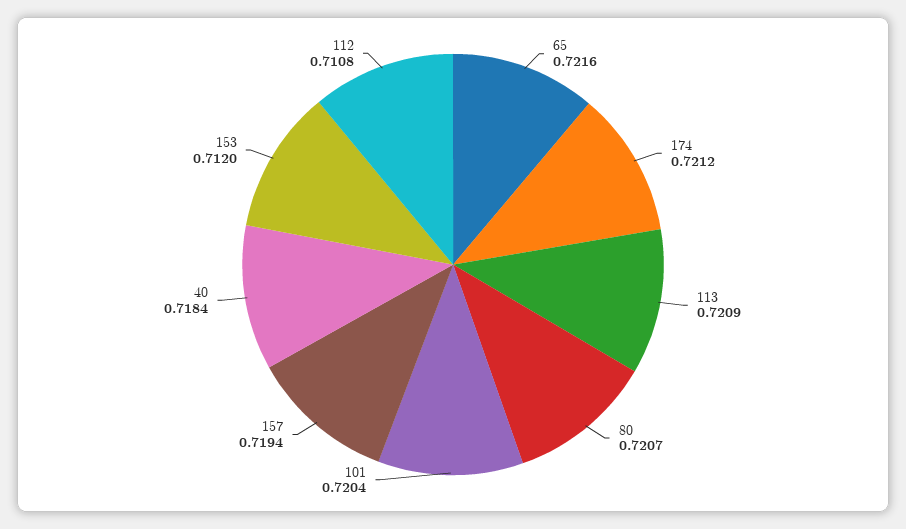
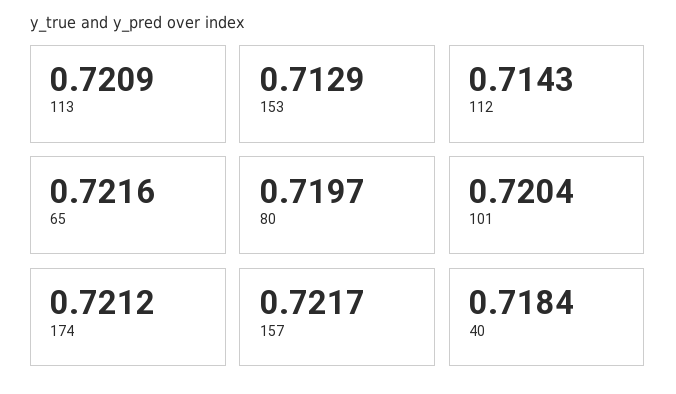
80: 0.7207 -> 0.7197
157: 0.7194 -> 0.7217
153: 0.712 -> 0.7129
112: 0.7108 -> 0.7143

